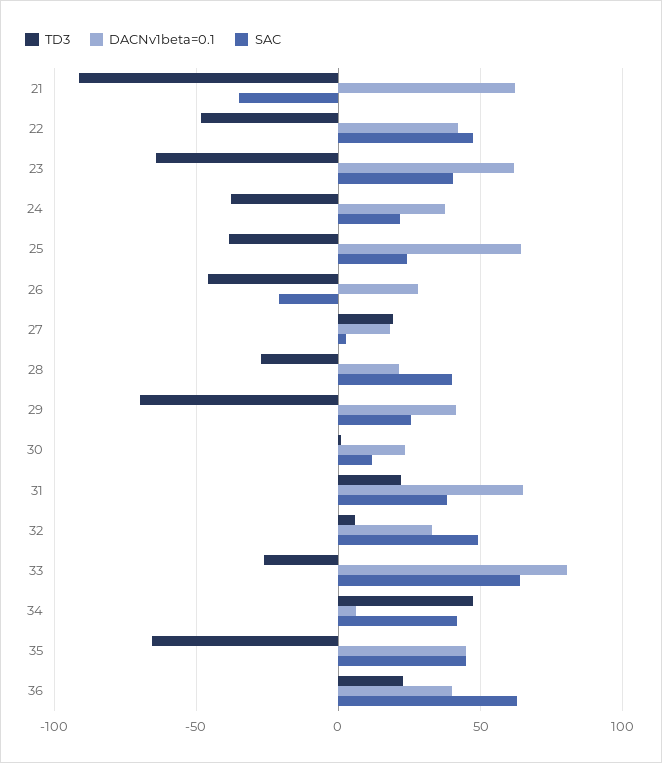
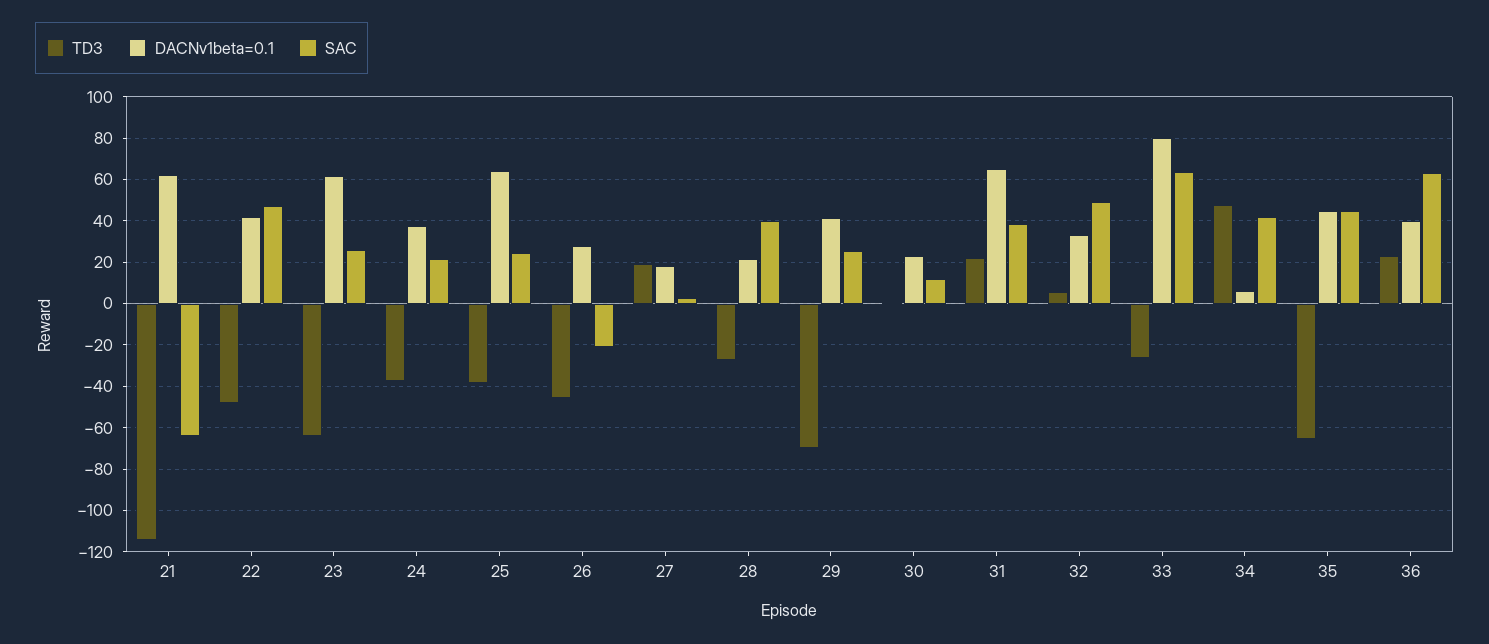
TD3, 21: -90 -> -115
SAC, 21: -35 -> -65
SAC, 23: 40 -> 25

